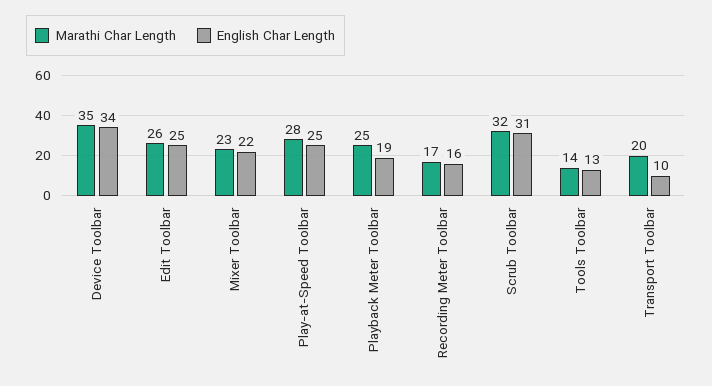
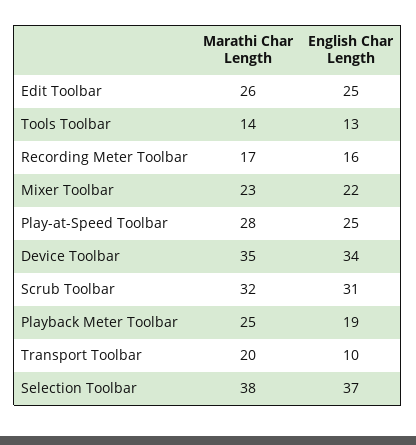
Marathi Char Length, Selection Toolbar: none -> 38
English Char Length, Selection Toolbar: none -> 37

